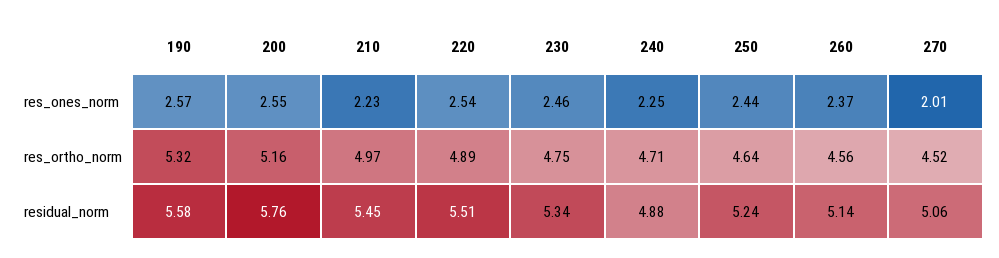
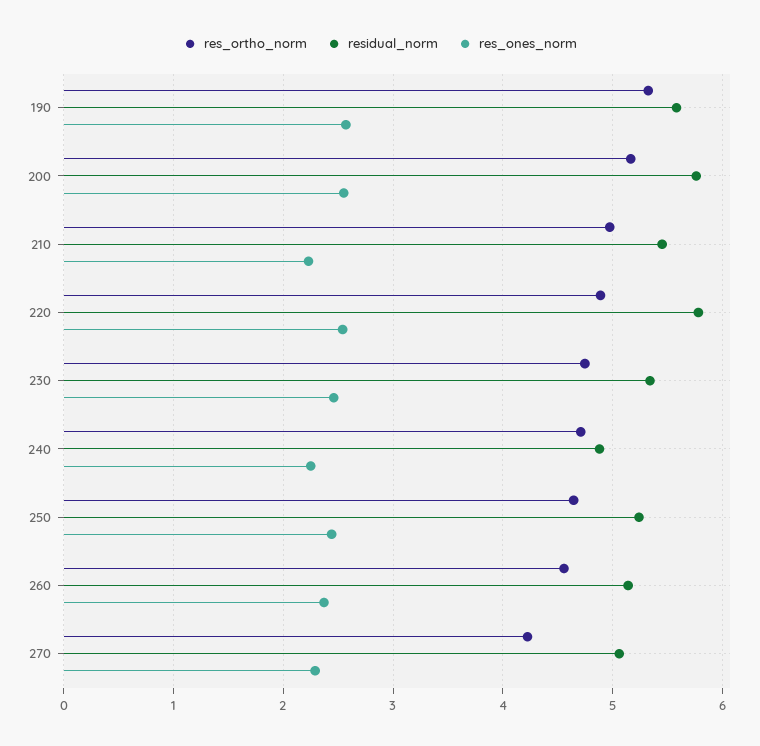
res_ones_norm, 270: 2.01 -> 2.3
res_ortho_norm, 270: 4.52 -> 4.2
residual_norm, 220: 5.51 -> 5.8

